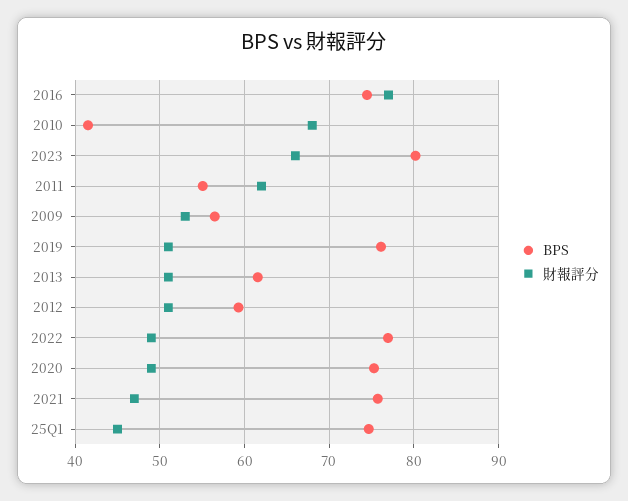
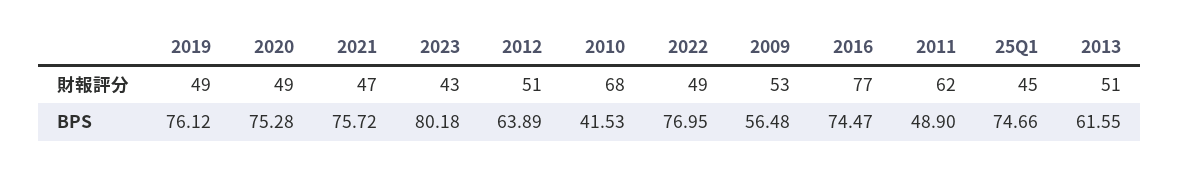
財報評分, 2023: 66 -> 43
BPS, 2011: 55 -> 48.9
財報評分, 2019: 51 -> 49
BPS, 2012: 59 -> 63.89

